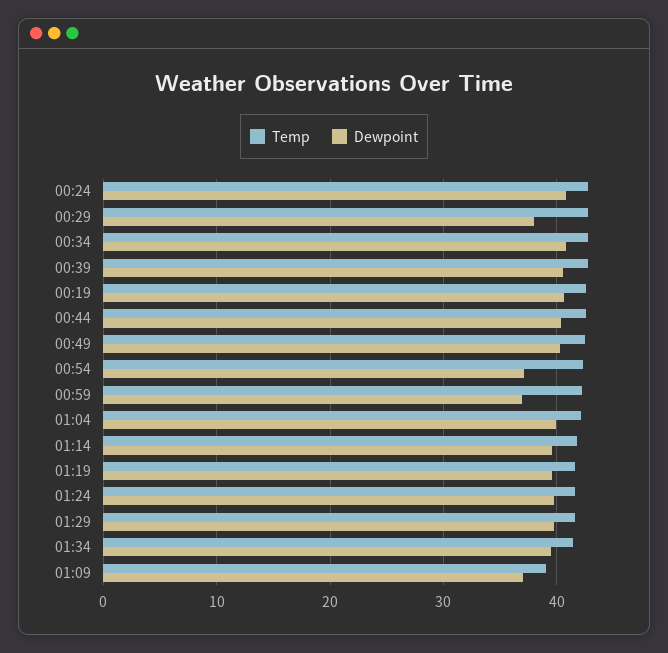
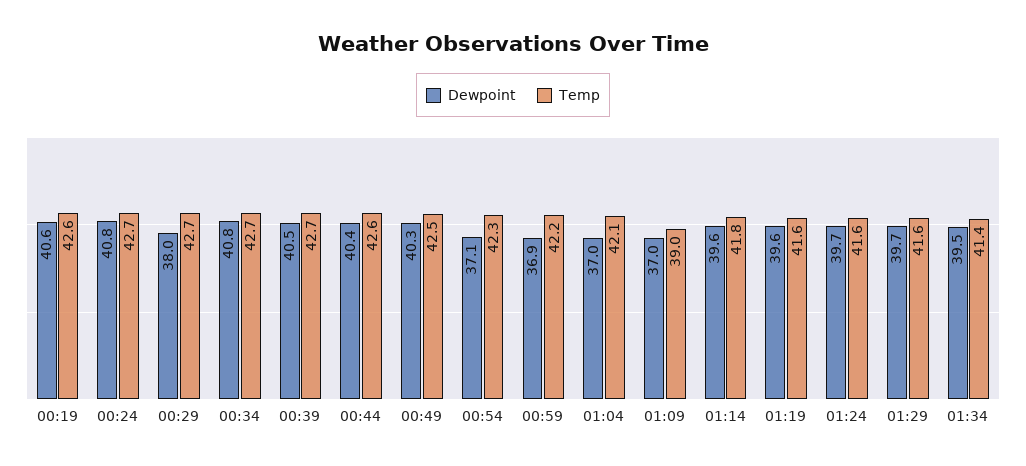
Dewpoint, 01:04: 40 -> 37

